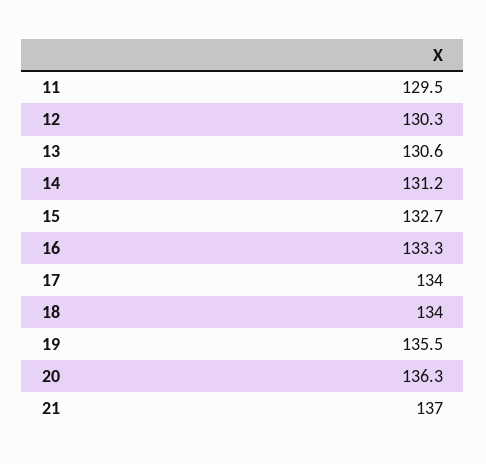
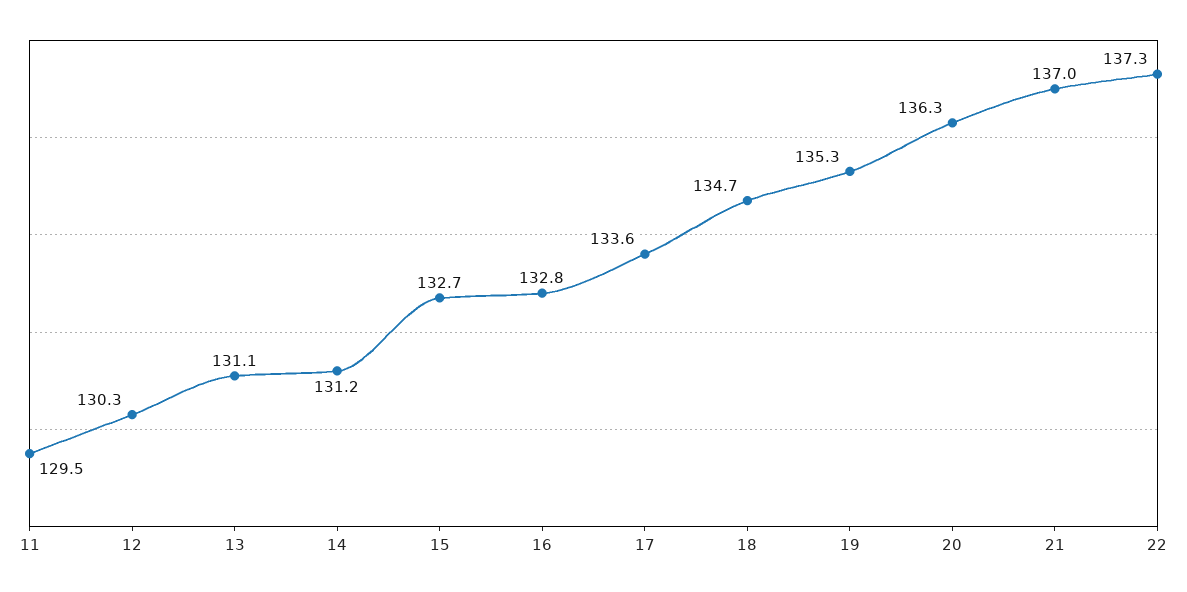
13: 130.6 -> 131.1
16: 133.3 -> 132.8
17: 134 -> 133.6
18: 134 -> 134.7
19: 135.5 -> 135.3
22: none -> 137.3

